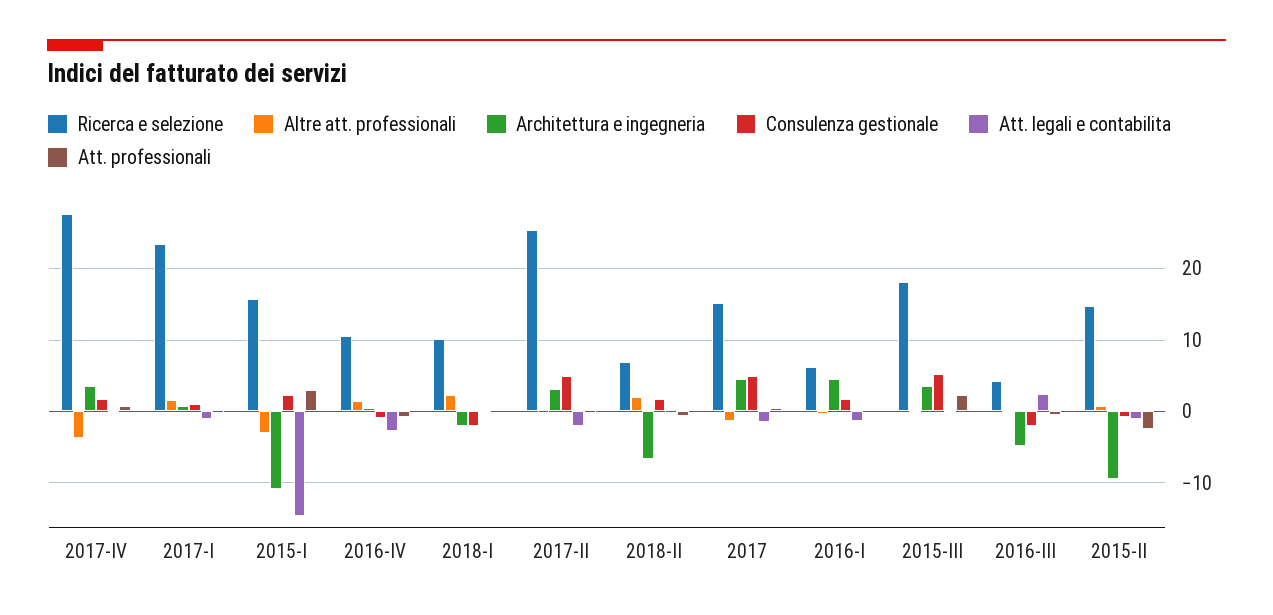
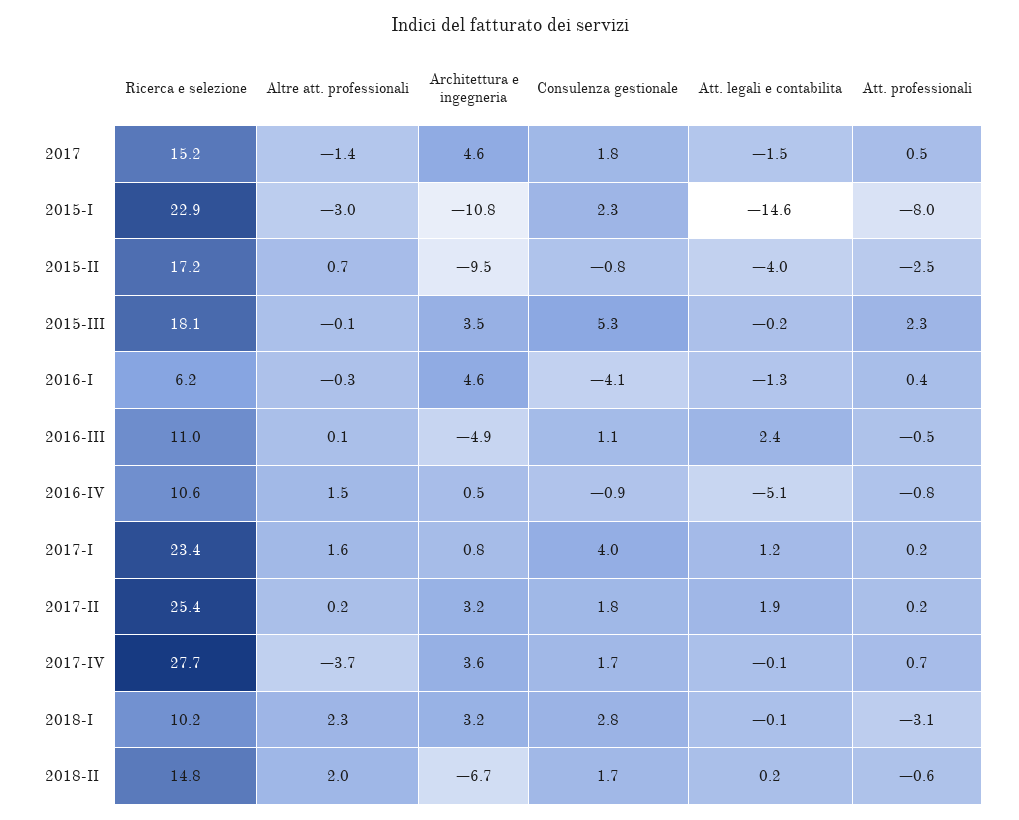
Consulenza gestionale, 2017-I: 1 -> 4
Att. legali e contabilita, 2017-I: -1 -> 1.2
Ricerca e selezione, 2015-I: 16 -> 22.9
Att. professionali, 2015-I: 3 -> -8
Att. legali e contabilita, 2016-IV: -3 -> -5.1
Architettura e ingegneria, 2018-I: -2 -> 3.2
Consulenza gestionale, 2018-I: -2 -> 2.8
Att. professionali, 2018-I: 0 -> -3.1
Consulenza gestionale, 2017-II: 5 -> 1.8
Att. legali e contabilita, 2017-II: -2 -> 1.9
Ricerca e selezione, 2018-II: 7 -> 14.8
Consulenza gestionale, 2017: 5 -> 1.8
Consulenza gestionale, 2016-I: 2 -> -4.1
Ricerca e selezione, 2016-III: 4 -> 11
Consulenza gestionale, 2016-III: -2 -> 1.1
Ricerca e selezione, 2015-II: 15 -> 17.2
Att. legali e contabilita, 2015-II: -1 -> -4

